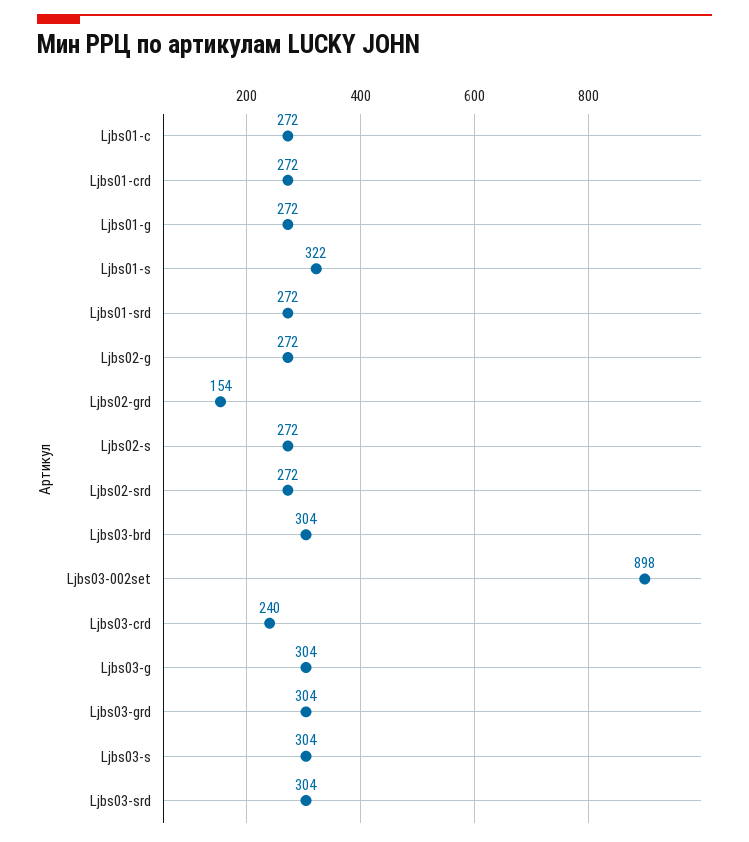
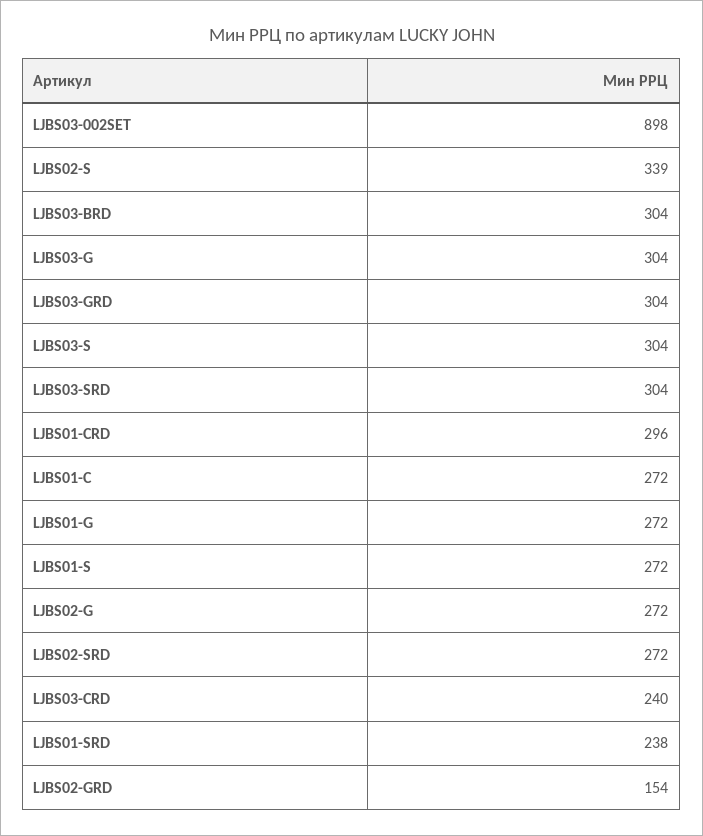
Ljbs01-crd: 272 -> 296
Ljbs01-s: 322 -> 272
Ljbs01-srd: 272 -> 238
Ljbs02-s: 272 -> 339

